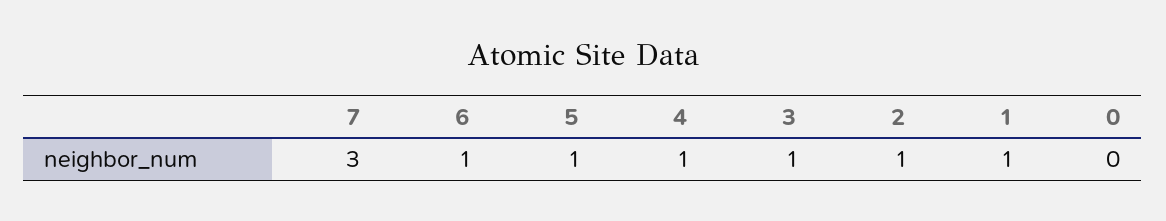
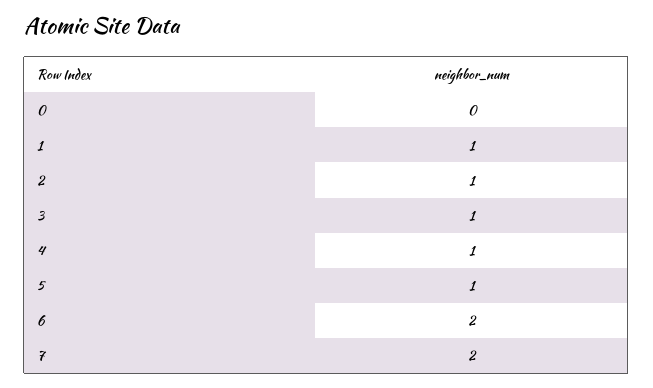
7: 3 -> 2
6: 1 -> 2

